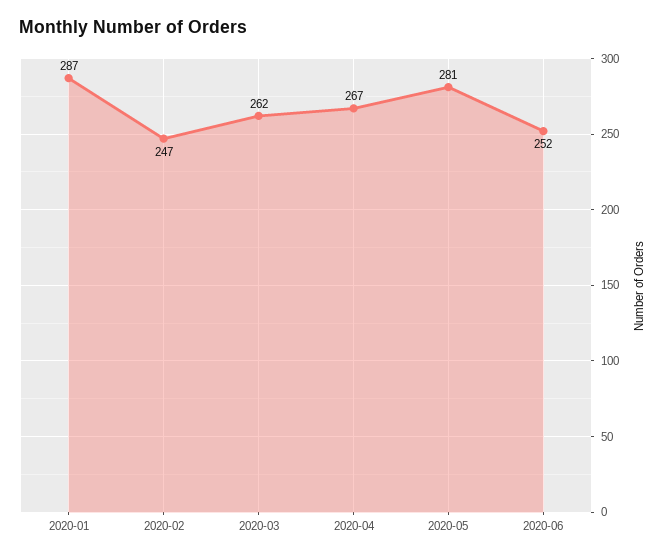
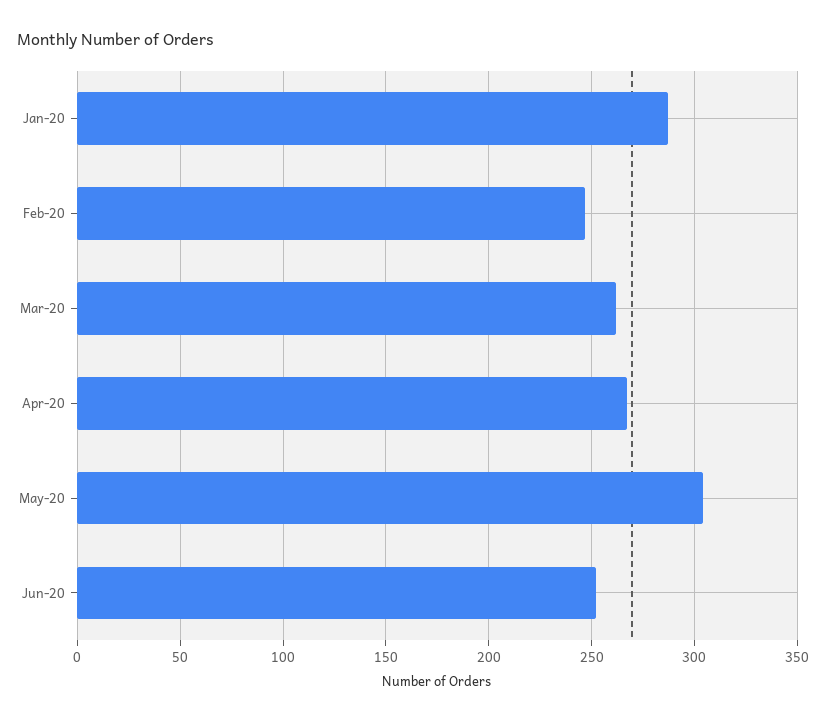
2020-05: 281 -> 305

